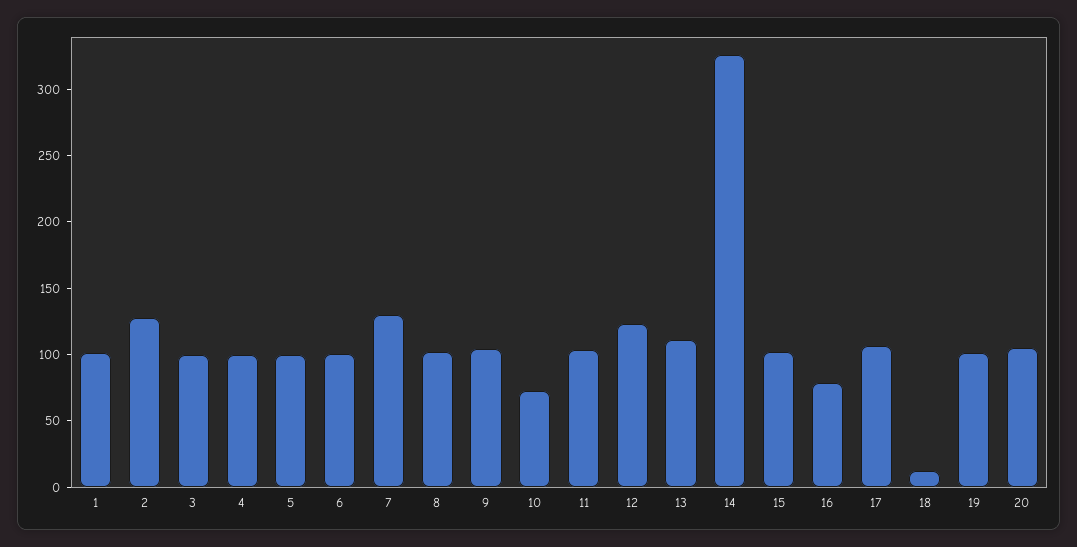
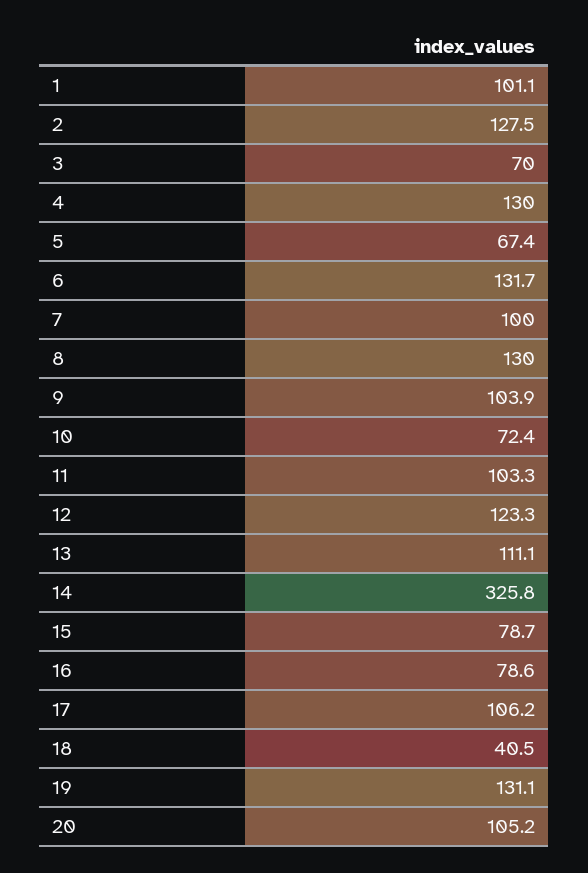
3: 100 -> 70
4: 100 -> 130
5: 100 -> 67.4
6: 100 -> 131.7
7: 130 -> 100
8: 100 -> 130
15: 100 -> 78.7
18: 10 -> 40.5
19: 100 -> 131.1

